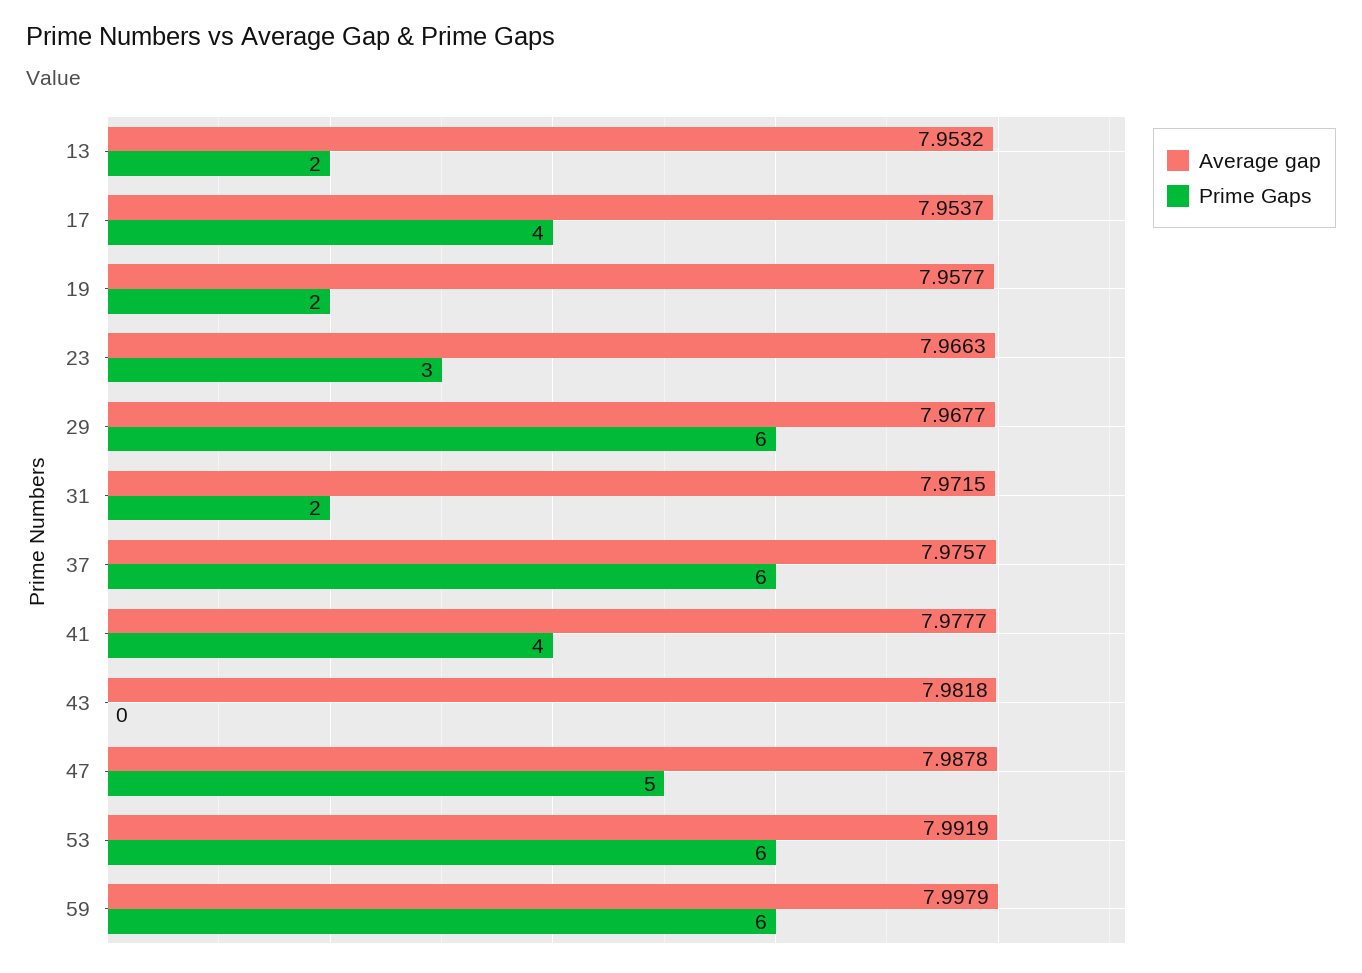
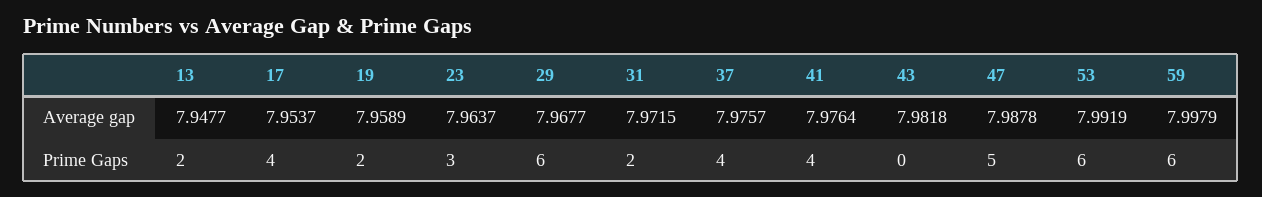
Average gap, 13: 7.9532 -> 7.9477
Average gap, 19: 7.9577 -> 7.9589
Average gap, 23: 7.9663 -> 7.9637
Prime Gaps, 37: 6 -> 4
Average gap, 41: 7.9777 -> 7.9764

